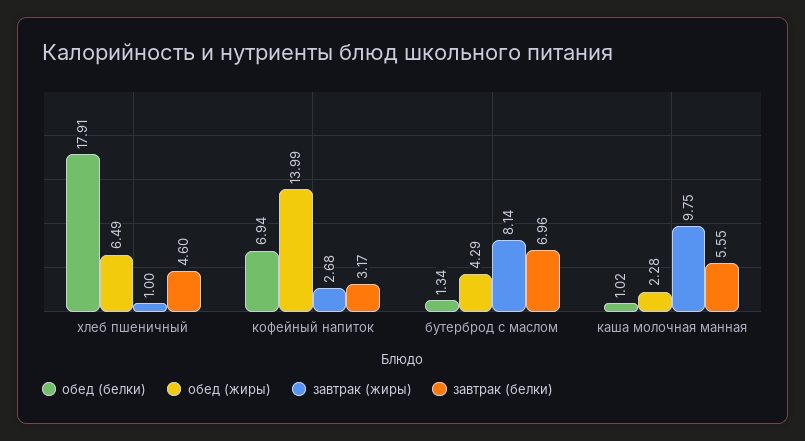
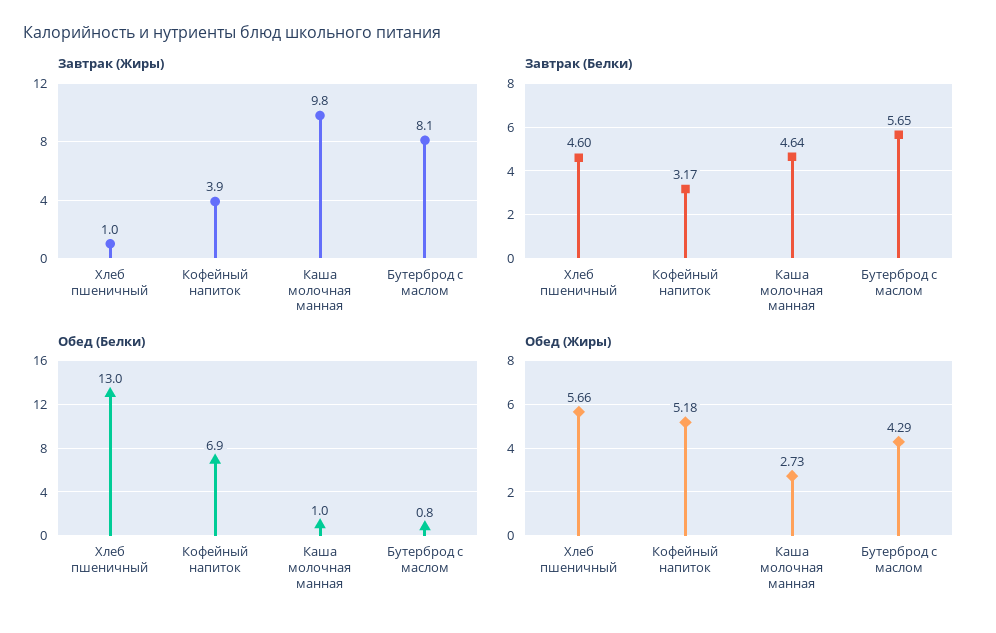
обед (белки), хлеб пшеничный: 17.91 -> 13
обед (жиры), хлеб пшеничный: 6.49 -> 5.66
обед (жиры), кофейный напиток: 13.99 -> 5.18
завтрак (жиры), кофейный напиток: 2.68 -> 3.9
обед (белки), бутерброд с маслом: 1.34 -> 0.8
завтрак (белки), бутерброд с маслом: 6.96 -> 5.65
обед (жиры), каша молочная манная: 2.28 -> 2.73
завтрак (белки), каша молочная манная: 5.55 -> 4.64

